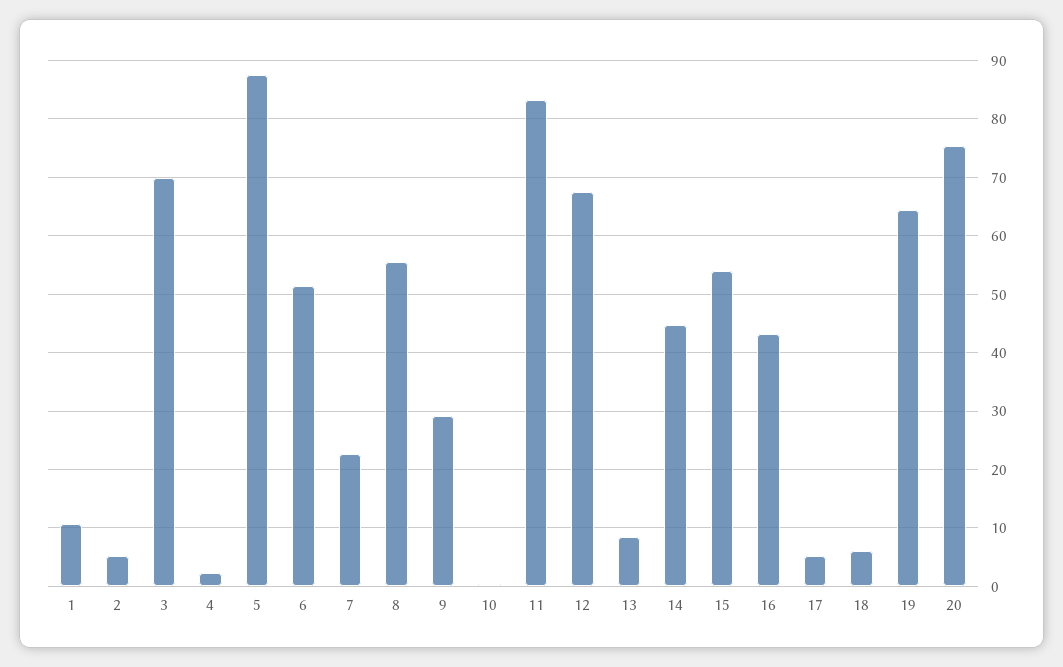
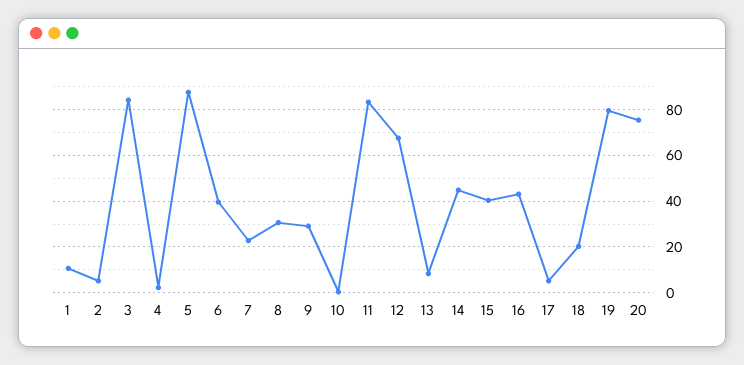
3: 70 -> 85
6: 52 -> 40
8: 56 -> 30
15: 54 -> 40
18: 6 -> 20
19: 64 -> 80

